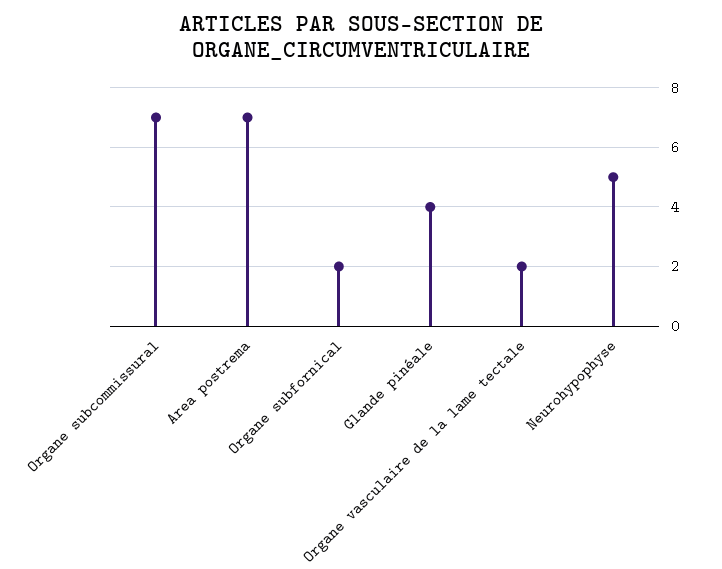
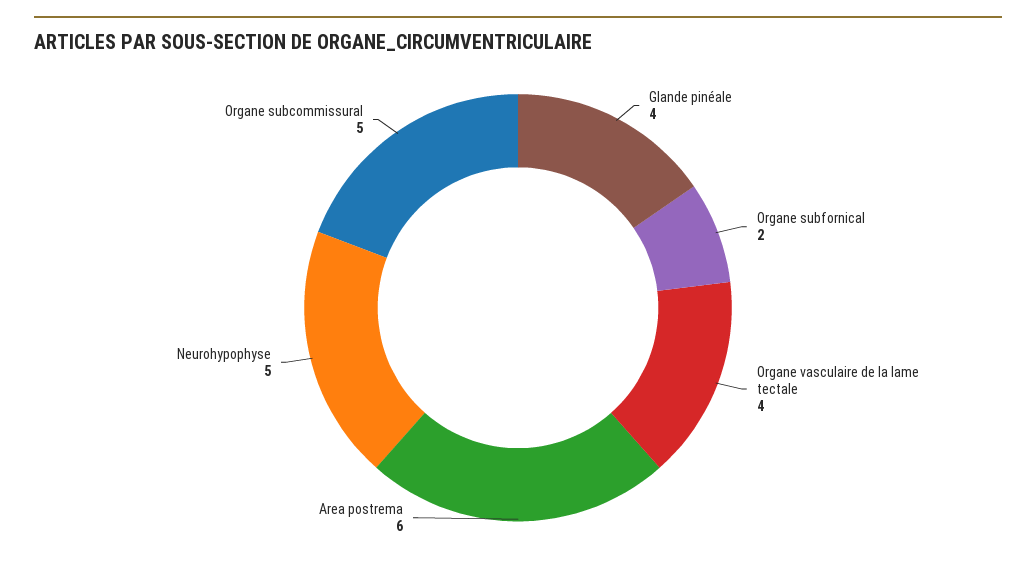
Organe subcommissural: 7 -> 5
Area postrema: 7 -> 6
Organe vasculaire de la lame tectale: 2 -> 4

